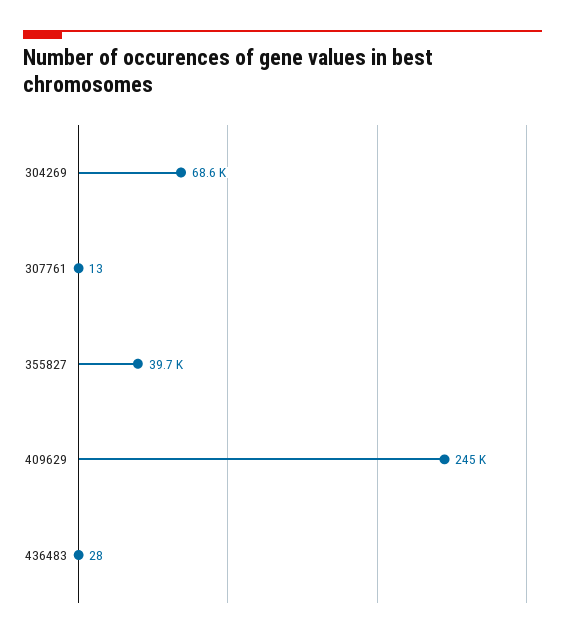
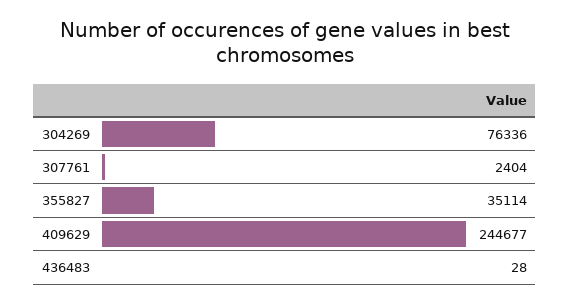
304269: 68600 -> 76336
307761: 13 -> 2404
355827: 39700 -> 35114

